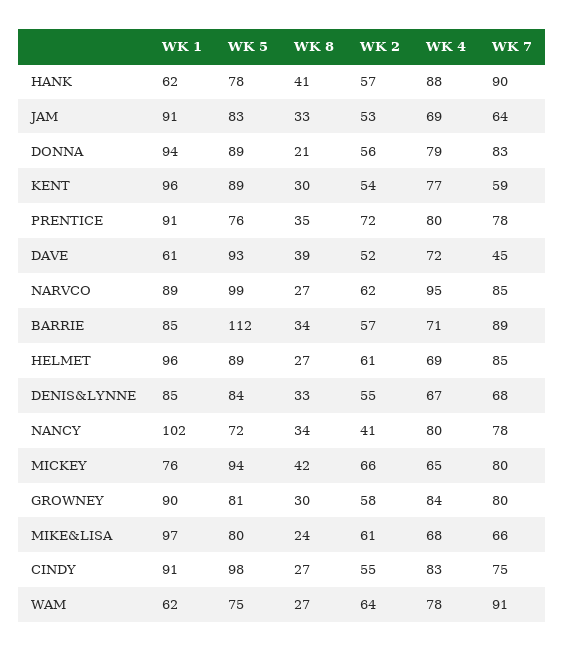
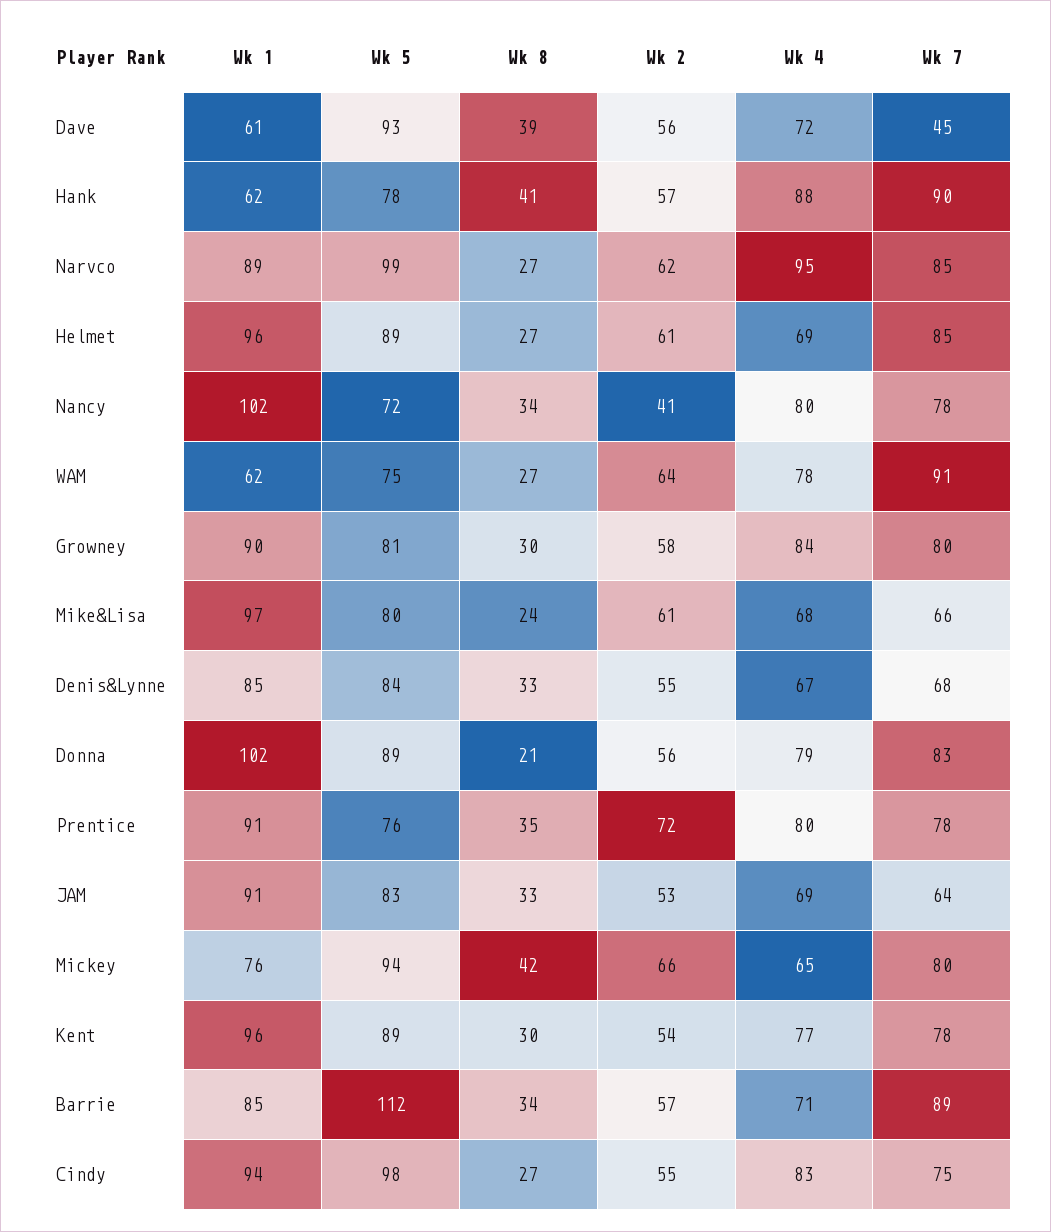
WK 1, DONNA: 94 -> 102
WK 7, KENT: 59 -> 78
WK 2, DAVE: 52 -> 56
WK 1, CINDY: 91 -> 94

